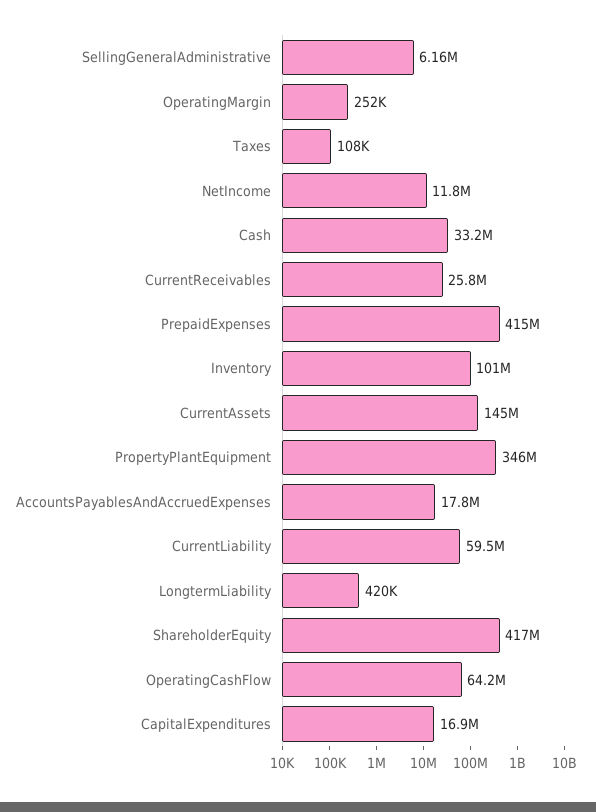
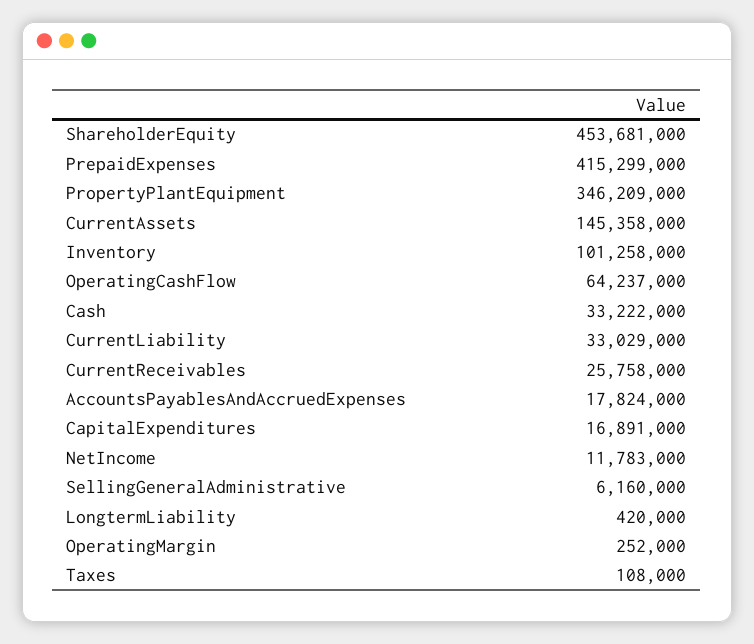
CurrentLiability: 59500000 -> 33029000
ShareholderEquity: 417000000 -> 453681000

